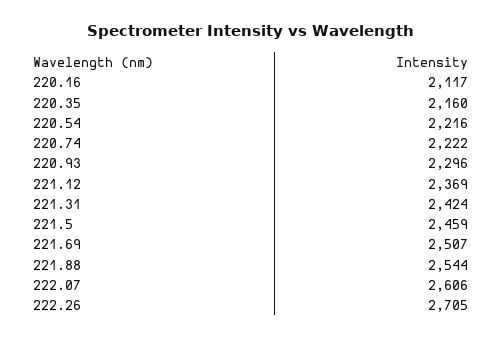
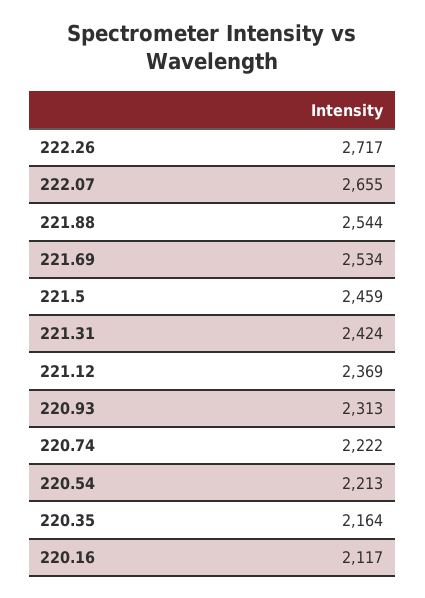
220.35: 2160 -> 2164
220.54: 2216 -> 2213
220.93: 2296 -> 2313
221.69: 2507 -> 2534
222.07: 2606 -> 2655
222.26: 2705 -> 2717

